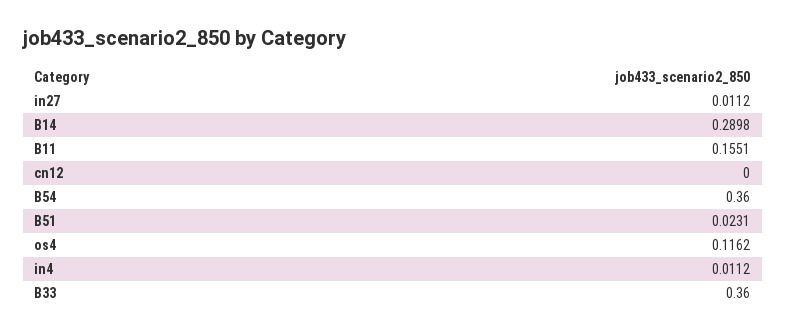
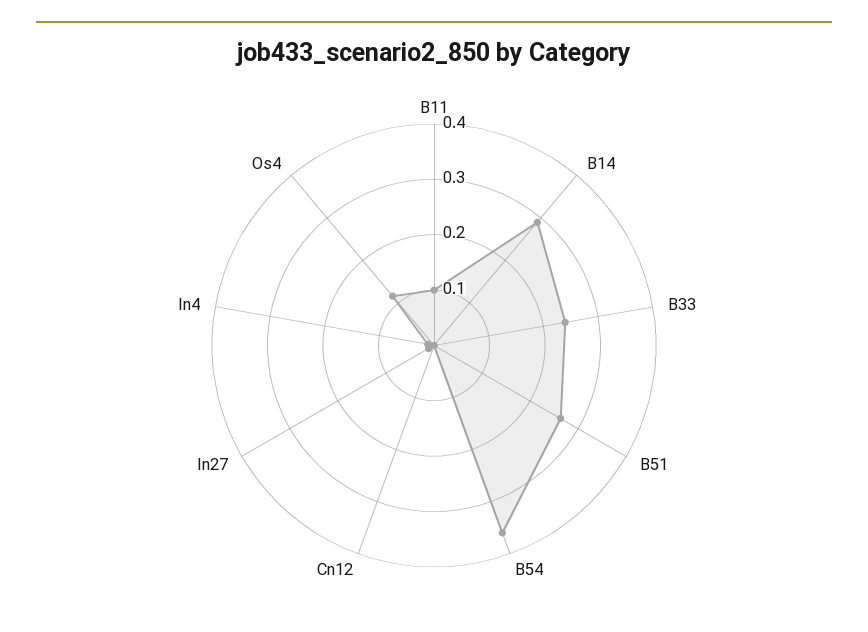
B11: 0.1551 -> 0.1
B51: 0.0231 -> 0.26
B33: 0.36 -> 0.24

